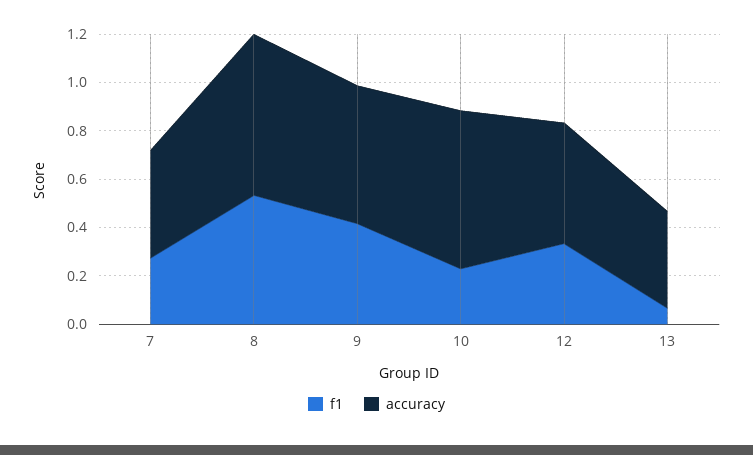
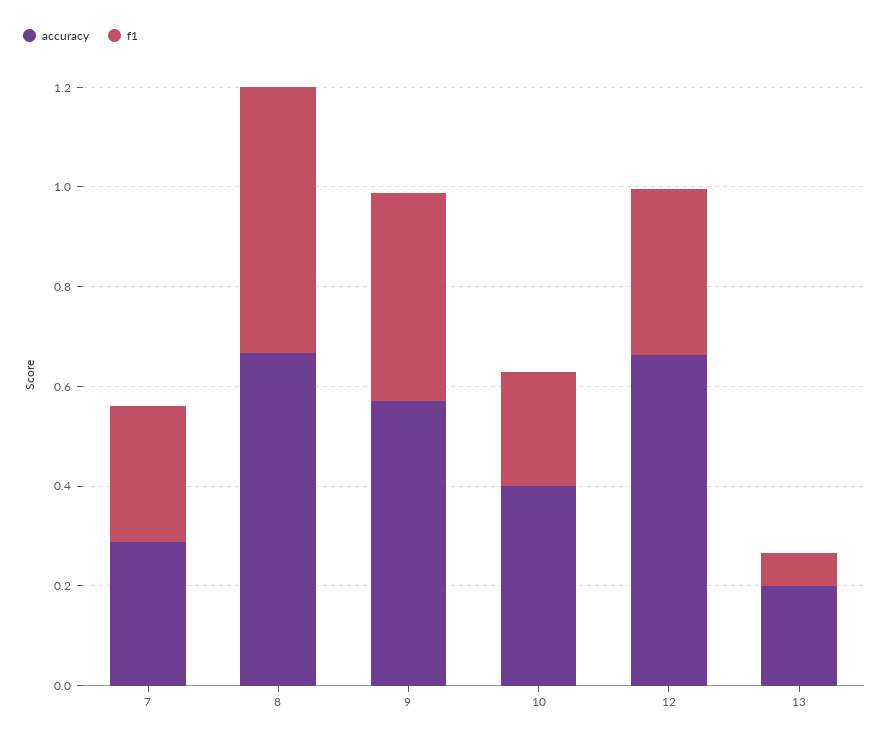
accuracy, 7: 0.45 -> 0.3
accuracy, 10: 0.65 -> 0.4
accuracy, 12: 0.5 -> 0.65
accuracy, 13: 0.4 -> 0.2

